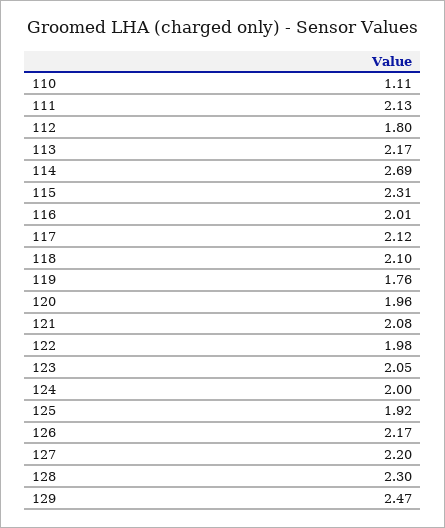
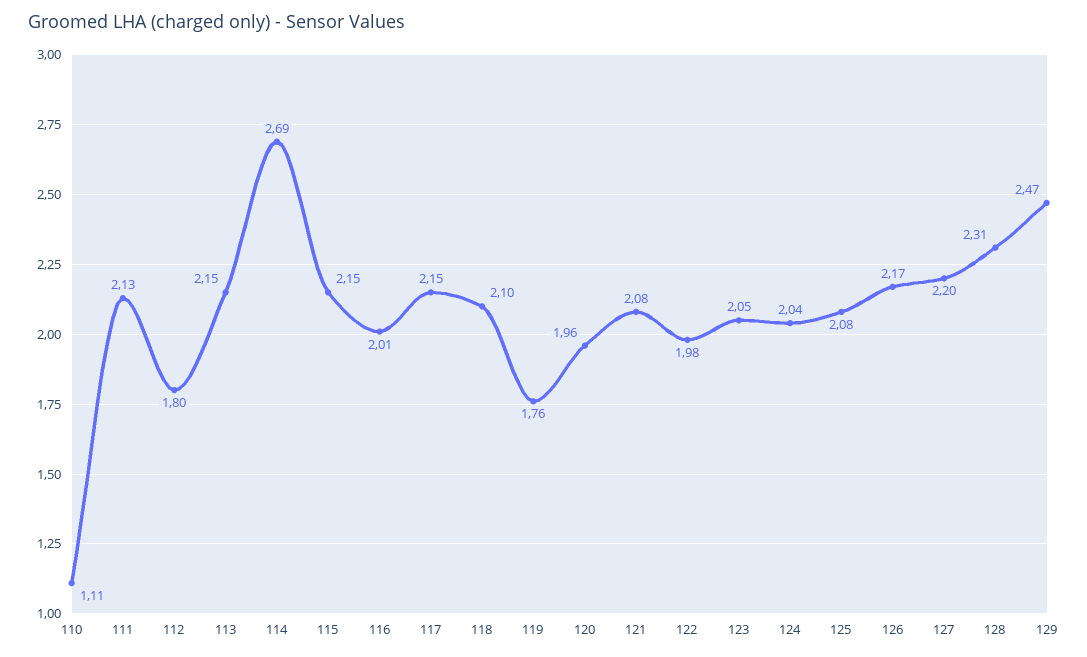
113: 2.17 -> 2.15
115: 2.31 -> 2.15
117: 2.12 -> 2.15
124: 2 -> 2.04
125: 1.92 -> 2.08
128: 2.3 -> 2.31

